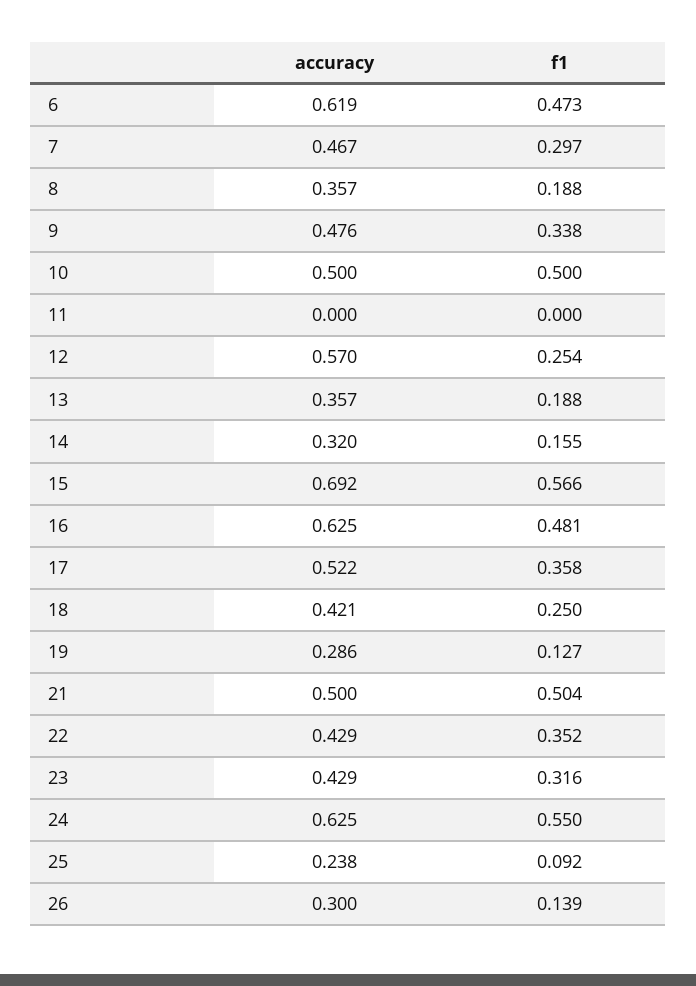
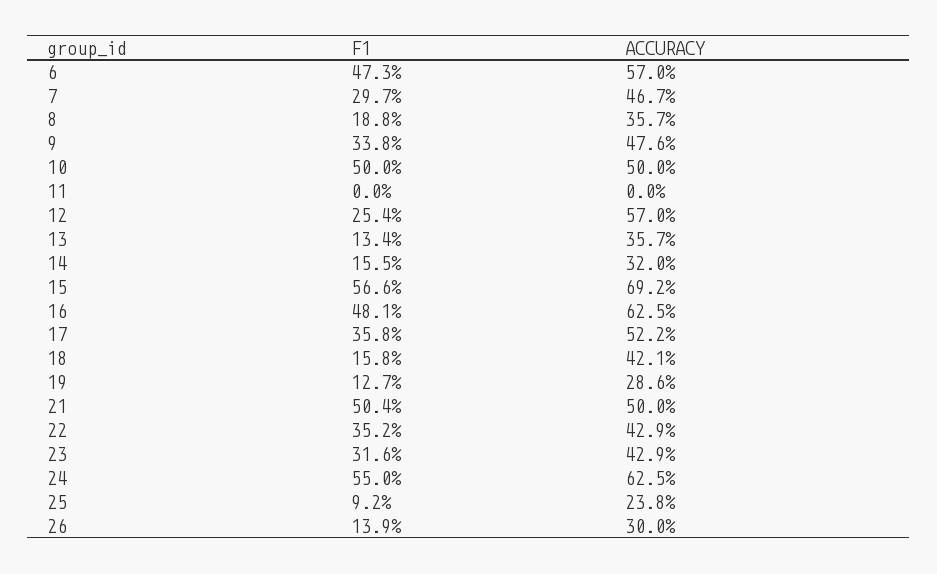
accuracy, 6: 0.619 -> 0.57
f1, 13: 0.188 -> 0.134
f1, 18: 0.25 -> 0.158

